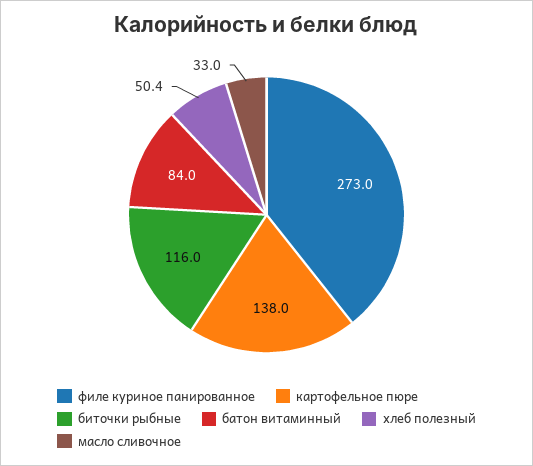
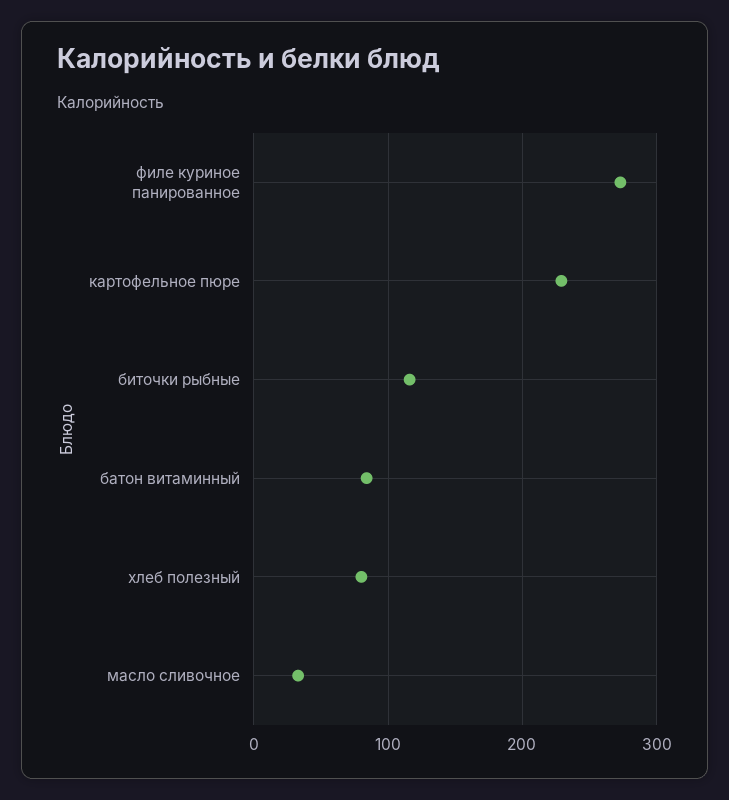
картофельное пюре: 138 -> 230
хлеб полезный: 50.4 -> 80

